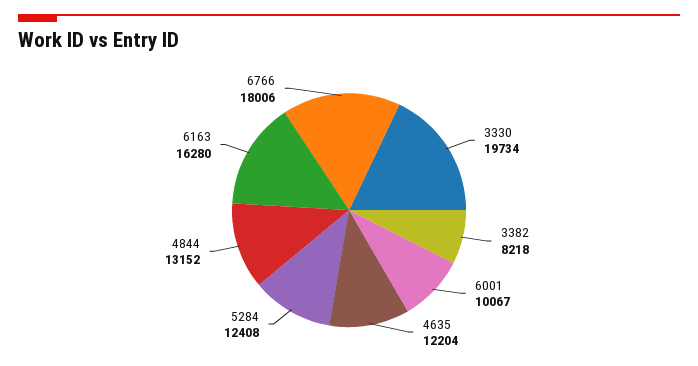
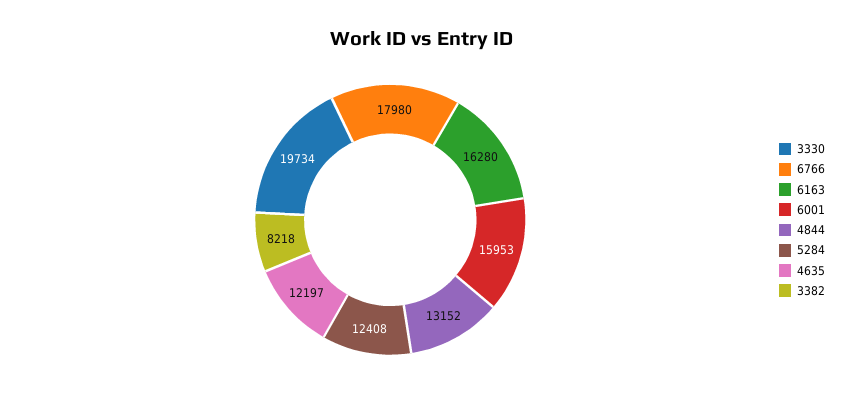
6001: 10067 -> 15953
4635: 12204 -> 12197
6766: 18006 -> 17980

